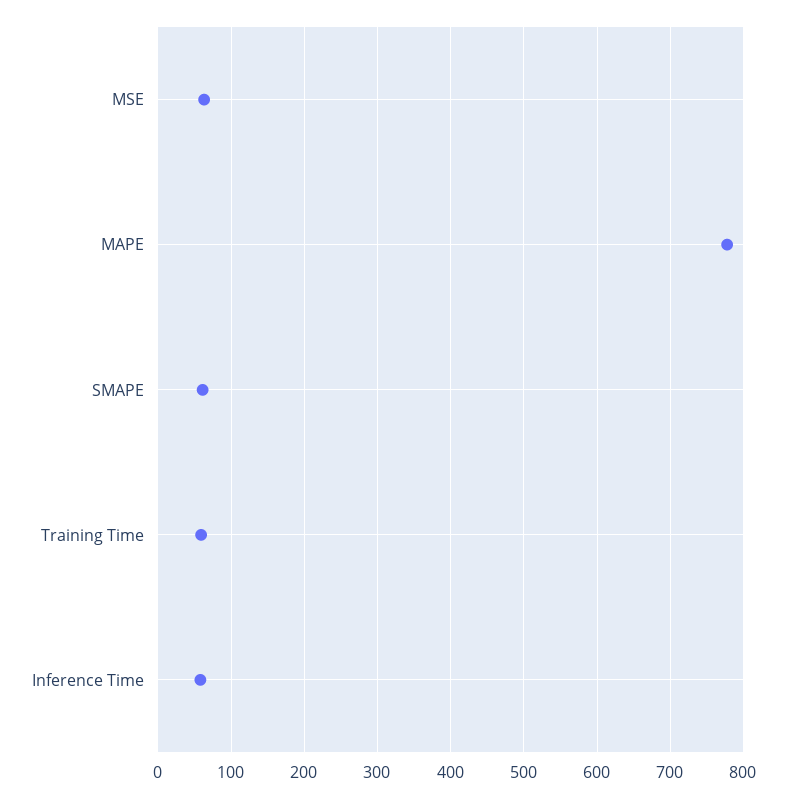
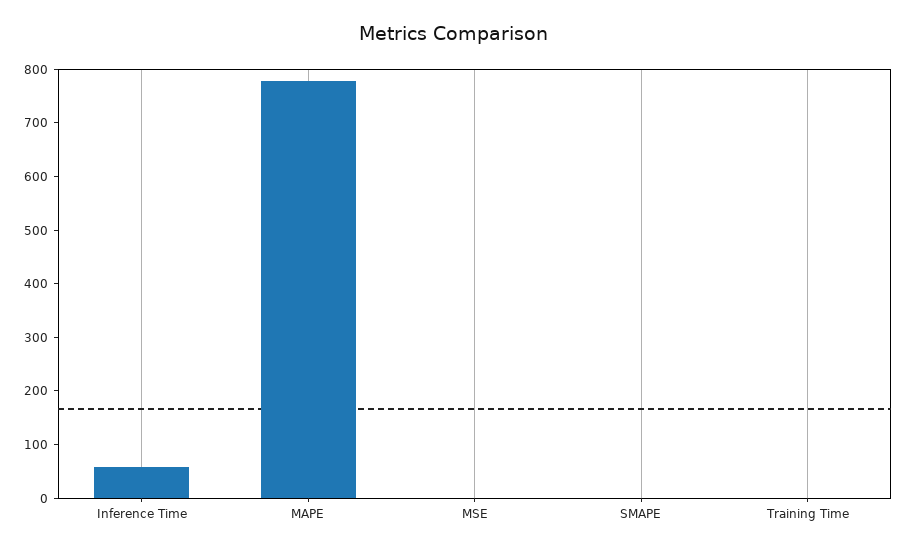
MSE: 60 -> 0
SMAPE: 60 -> 0
Training Time: 60 -> 0

